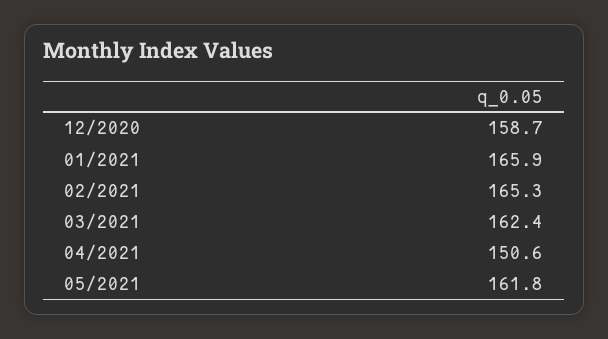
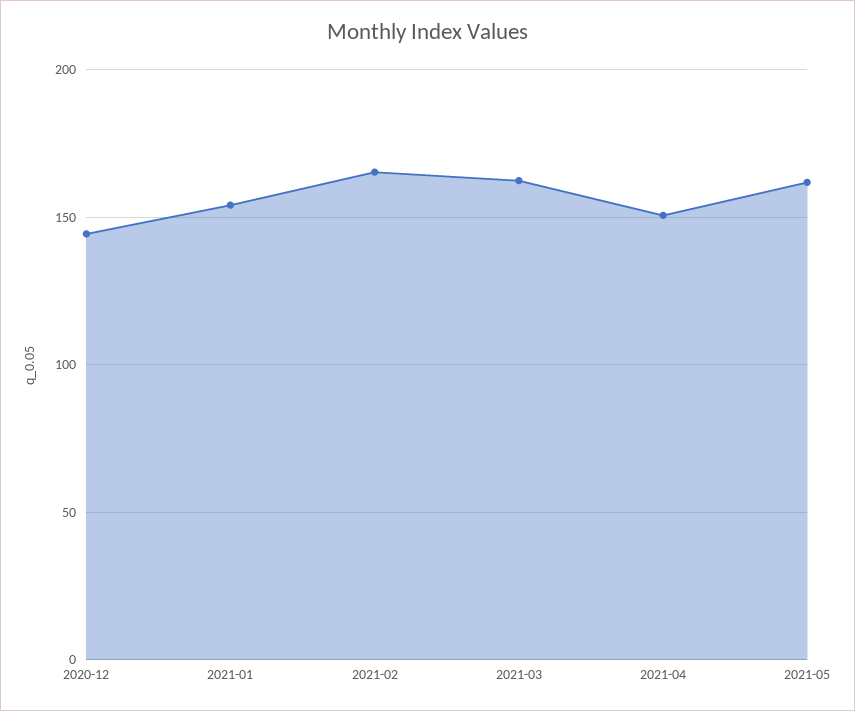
12/2020: 158.7 -> 145
01/2021: 165.9 -> 155

